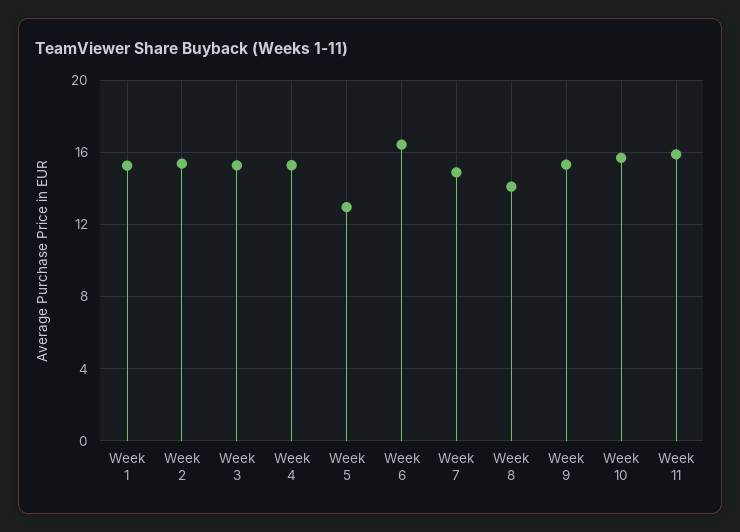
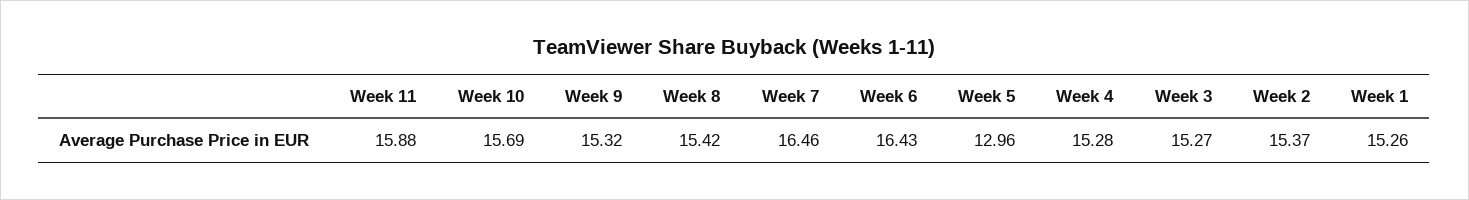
Week 7: 15 -> 16.46
Week 8: 14 -> 15.42

